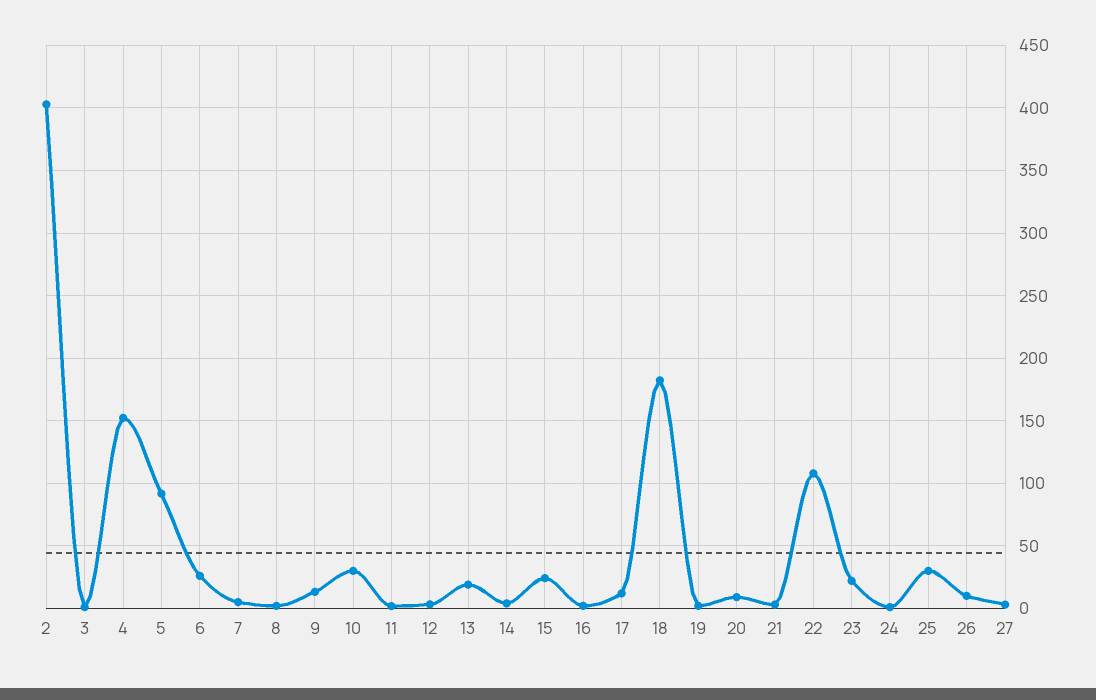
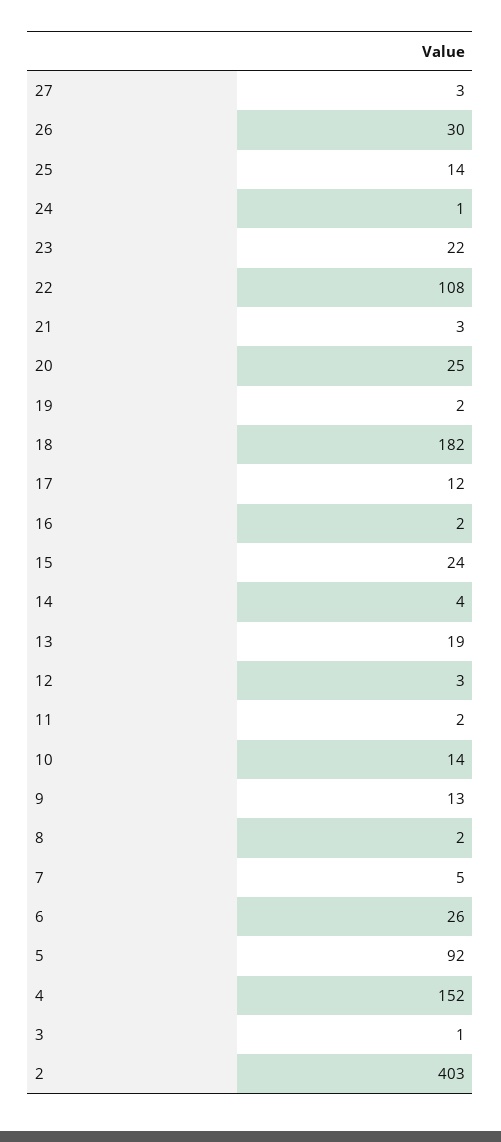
10: 30 -> 14
20: 10 -> 25
25: 30 -> 14
26: 10 -> 30

